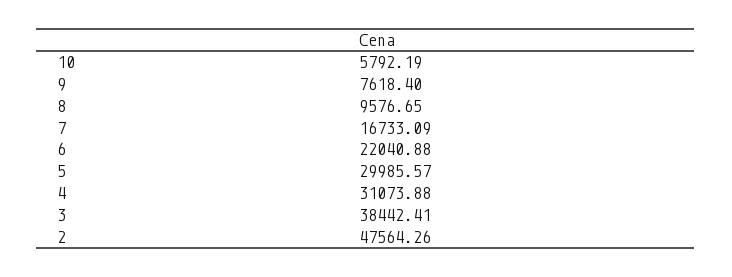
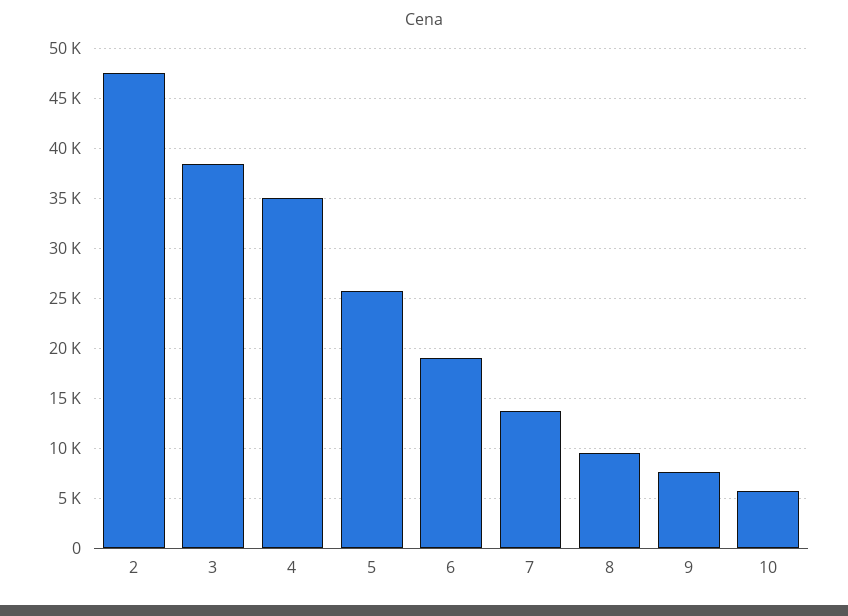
7: 16733.09 -> 14000
6: 22040.88 -> 19000
5: 29985.57 -> 26000
4: 31073.88 -> 35000

